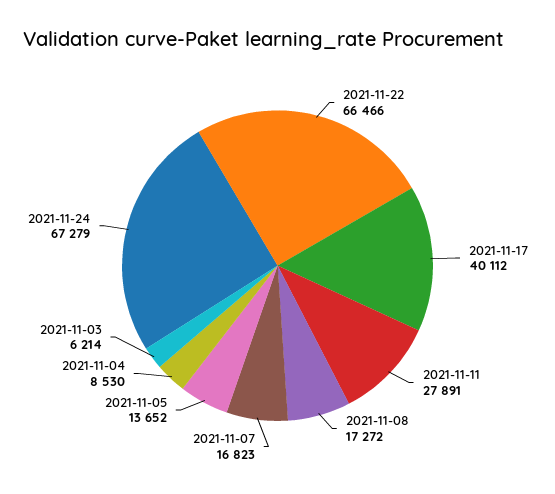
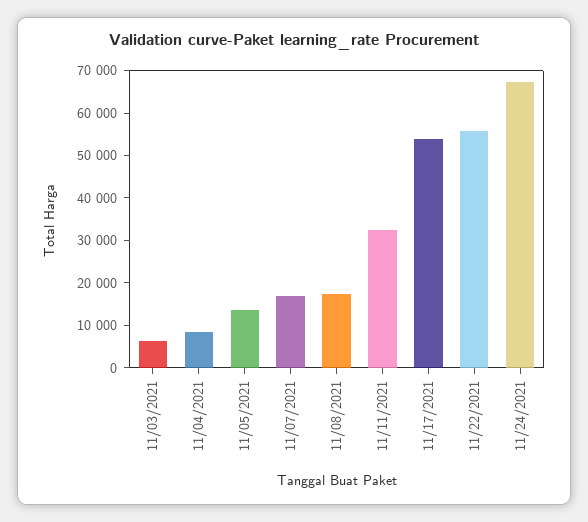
2021-11-22: 66466 -> 56000
2021-11-17: 40112 -> 54000
2021-11-11: 27891 -> 32000

